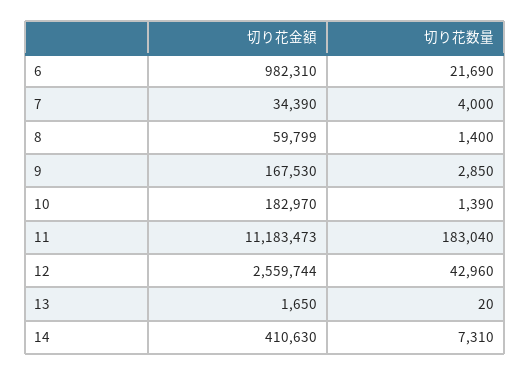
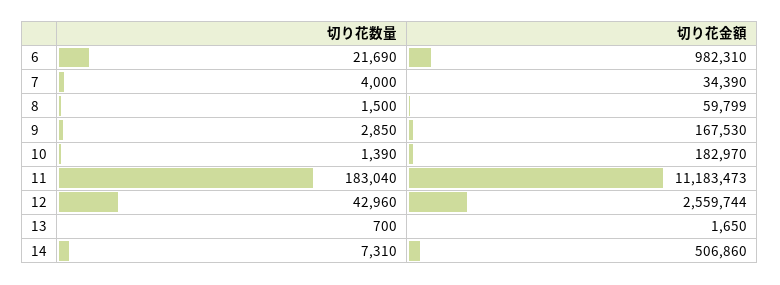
切り花数量, 8: 1400 -> 1500
切り花数量, 13: 20 -> 700
切り花金額, 14: 410630 -> 506860

